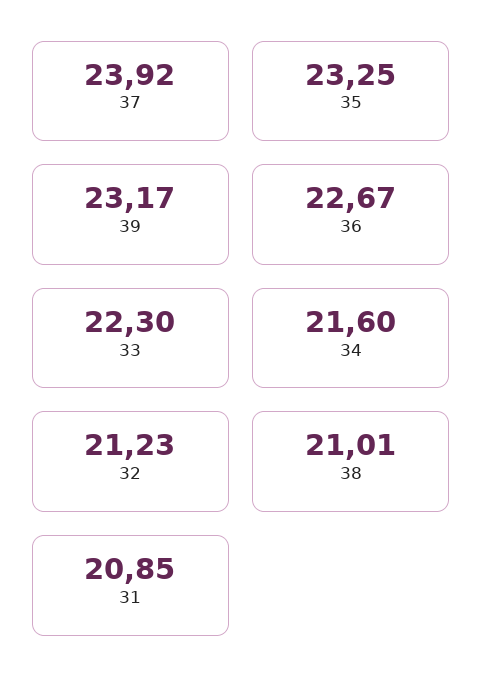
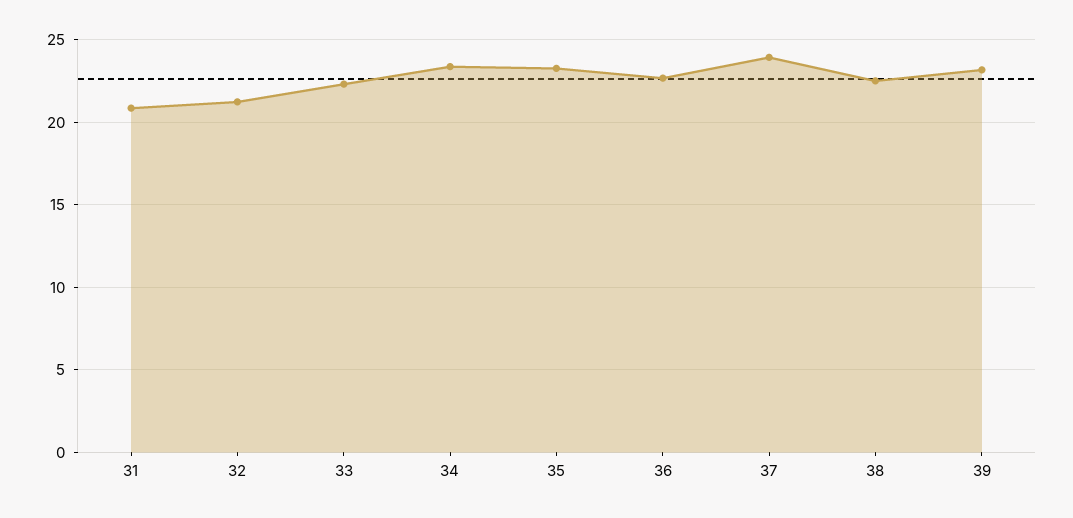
34: 21.6 -> 23.5
38: 21.01 -> 22.5

